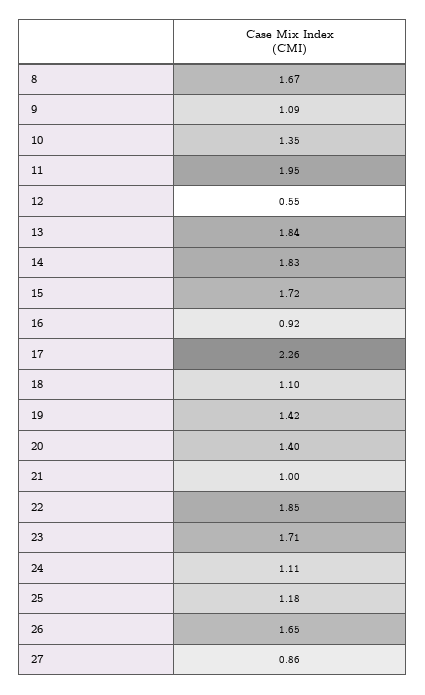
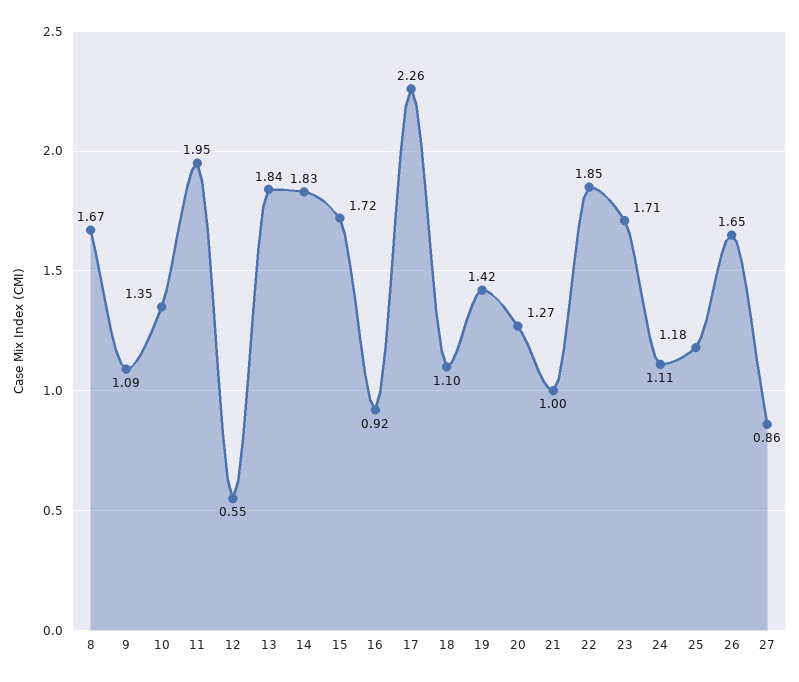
20: 1.4 -> 1.27

